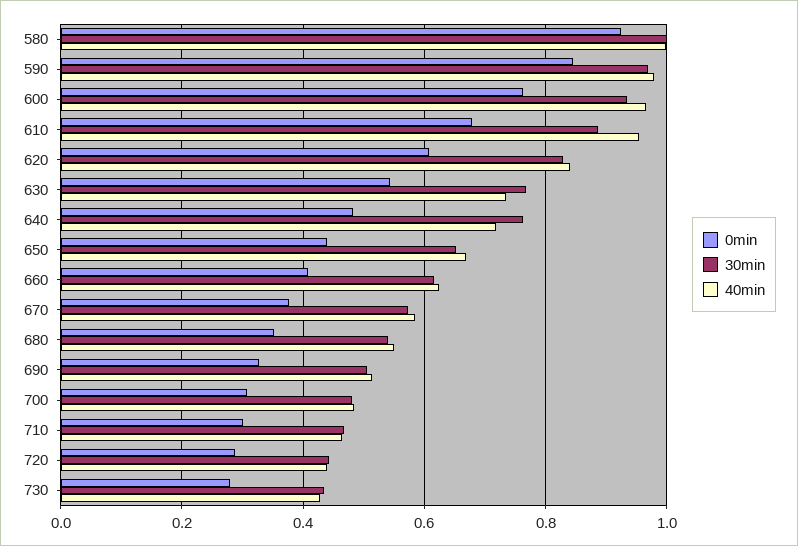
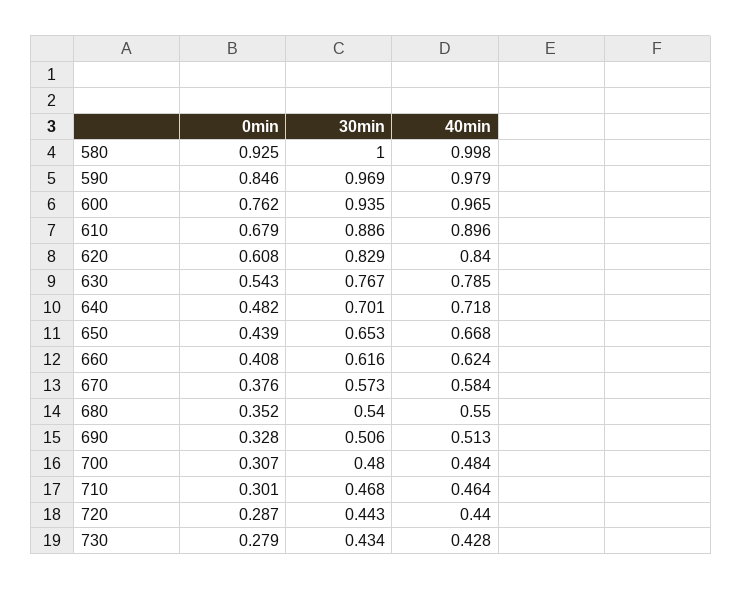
40min, 610: 0.96 -> 0.896
40min, 630: 0.74 -> 0.785
30min, 640: 0.76 -> 0.701

